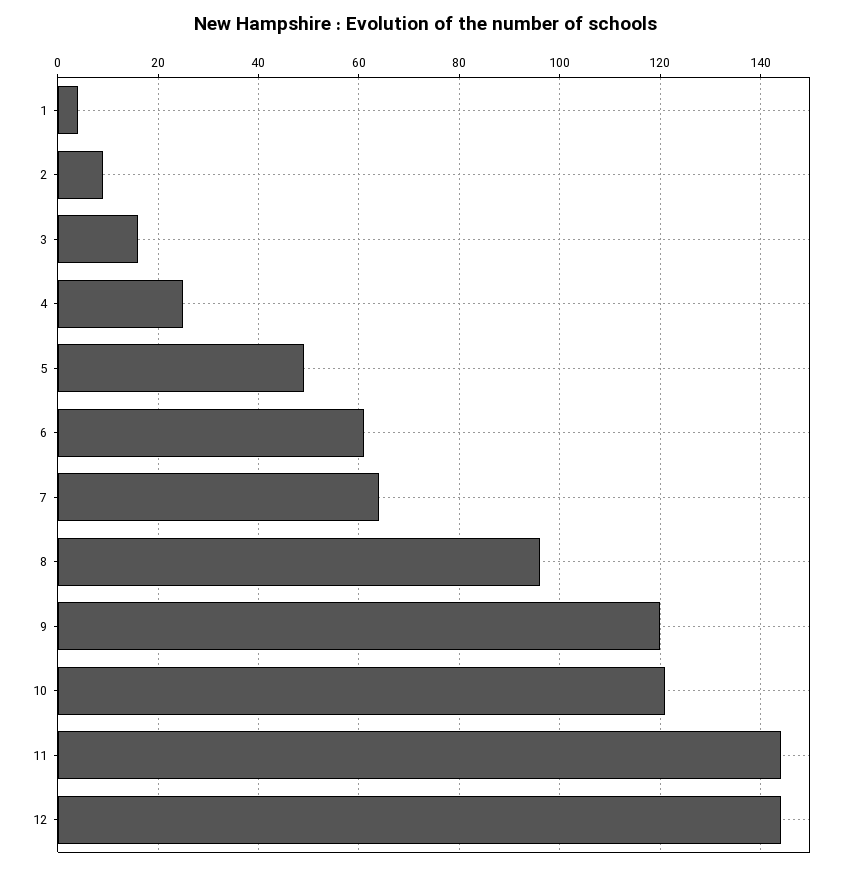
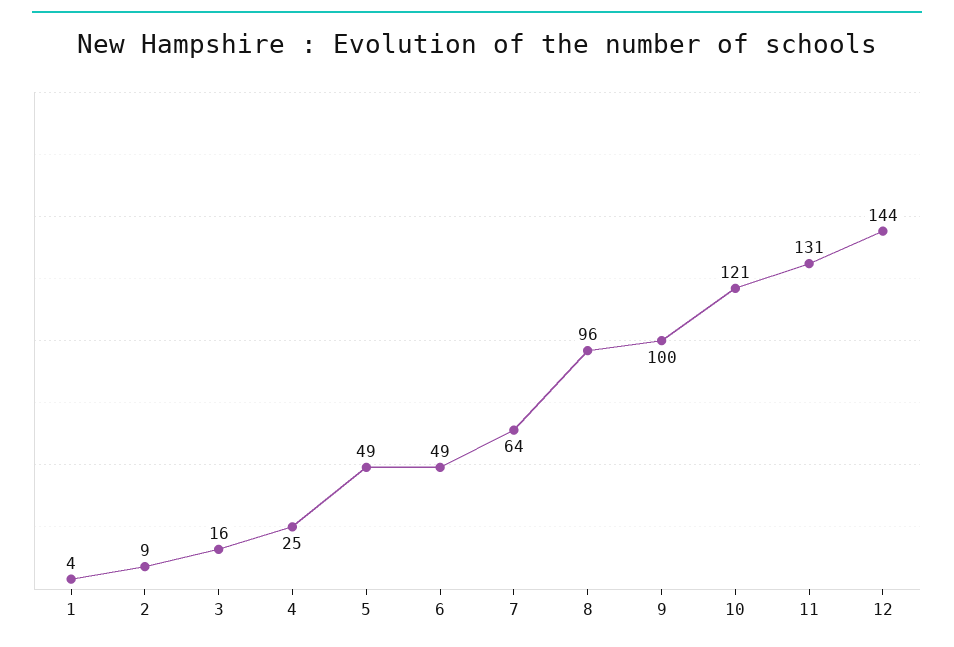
6: 60 -> 49
9: 120 -> 100
11: 145 -> 131

